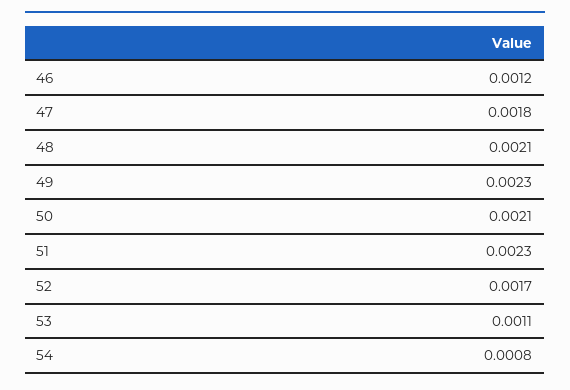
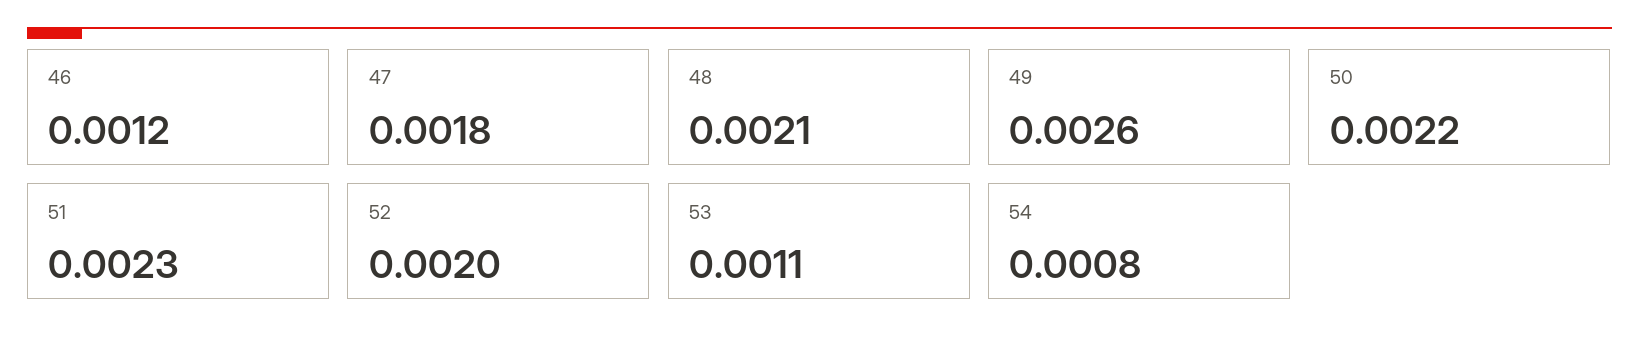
49: 0.0023 -> 0.0026
50: 0.0021 -> 0.0022
52: 0.0017 -> 0.002

